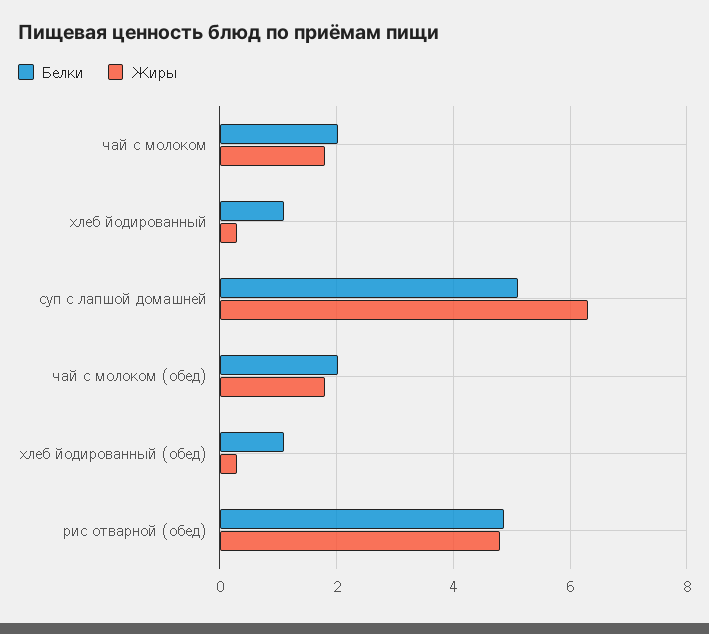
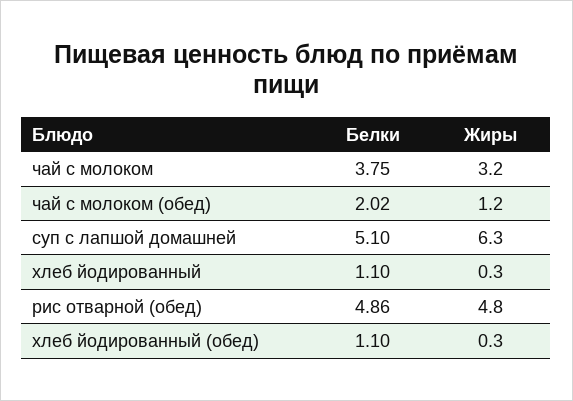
Белки, чай с молоком: 2 -> 3.75
Жиры, чай с молоком: 1.8 -> 3.2
Жиры, чай с молоком (обед): 1.8 -> 1.2

